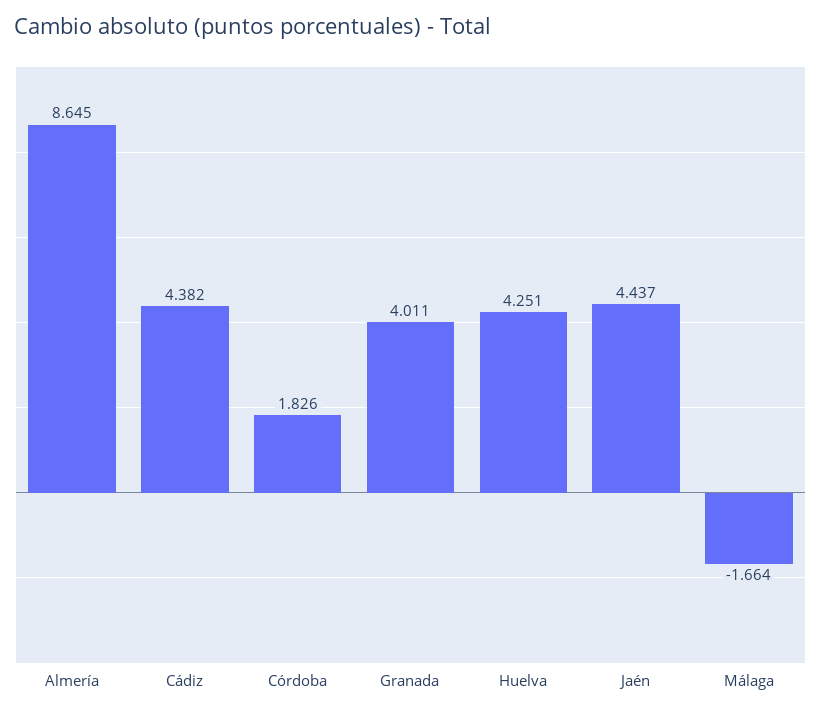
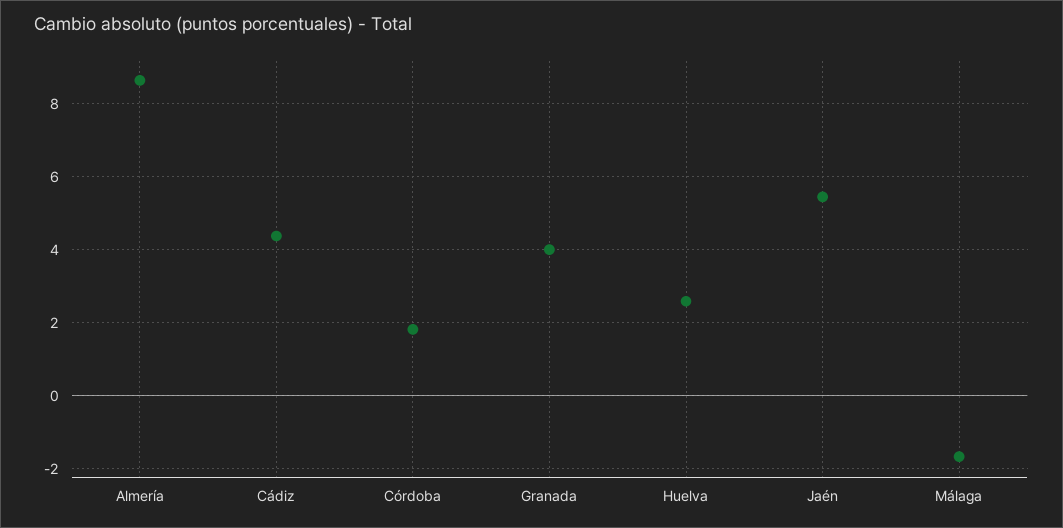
Huelva: 4.251 -> 2.6
Jaén: 4.437 -> 5.4

